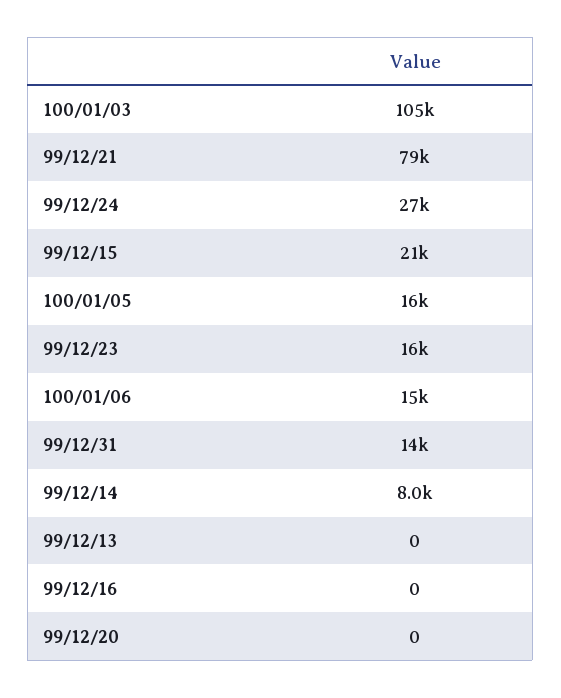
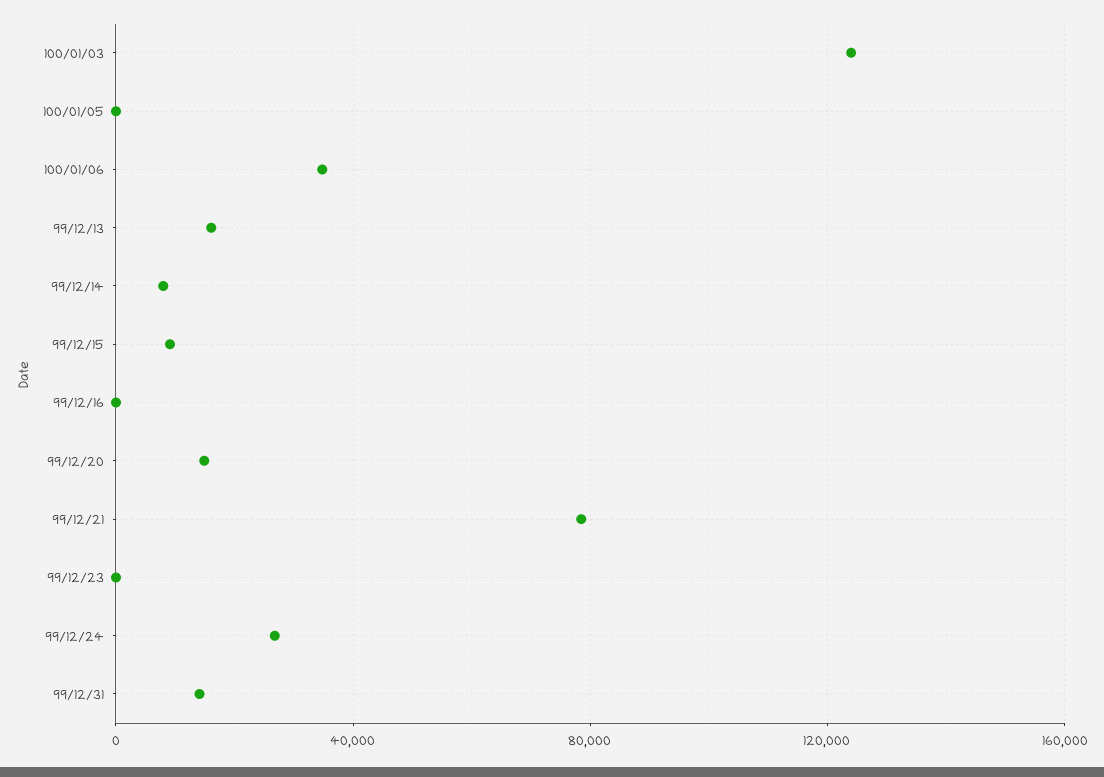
100/01/03: 105000 -> 125000
99/12/15: 21000 -> 10000
100/01/05: 16000 -> 0
99/12/23: 16000 -> 0
100/01/06: 15000 -> 35000
99/12/13: 0 -> 15000
99/12/20: 0 -> 15000

